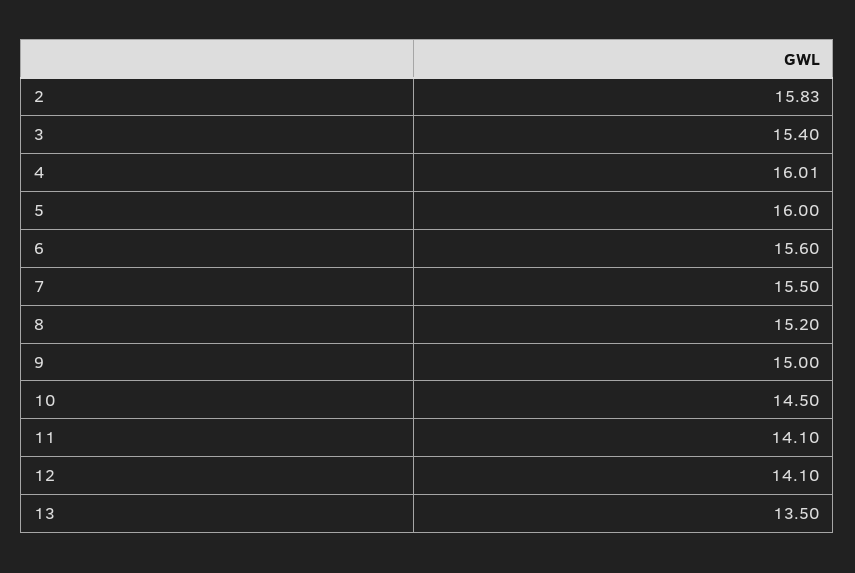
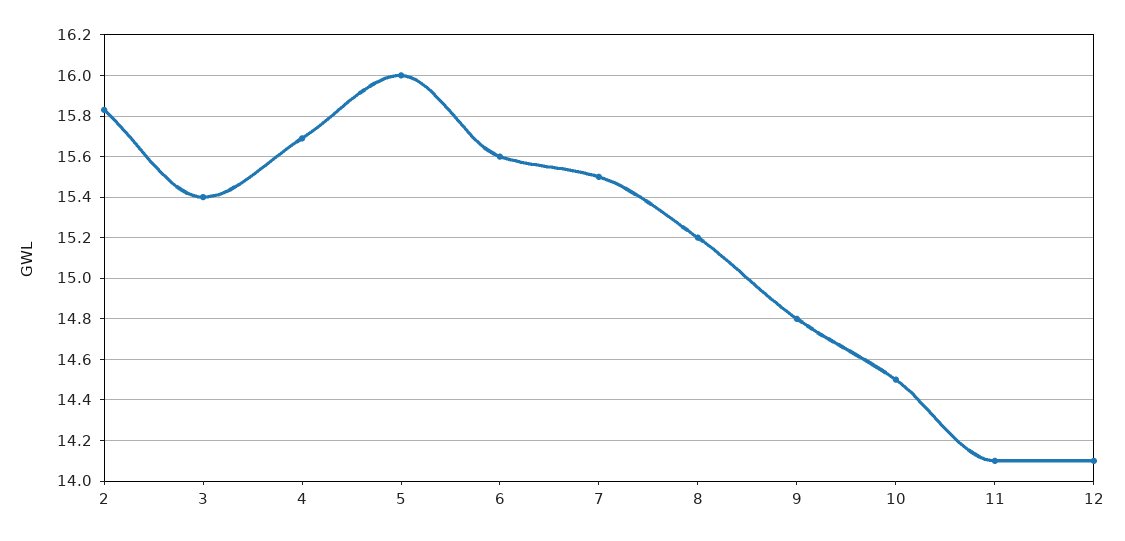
4: 16.01 -> 15.7
9: 15 -> 14.8
13: 13.5 -> none

